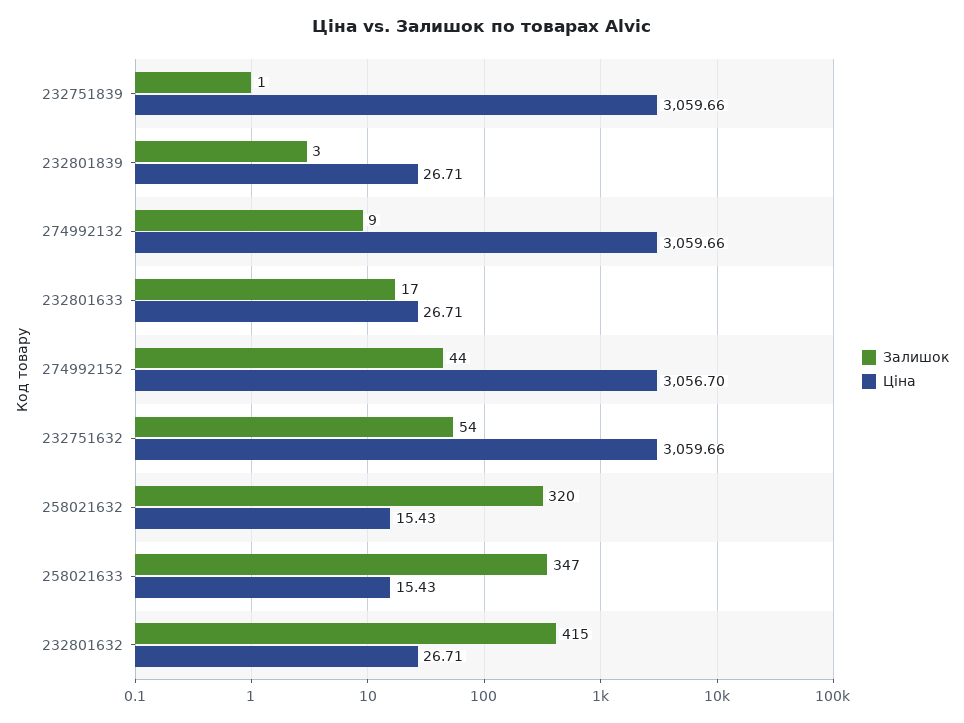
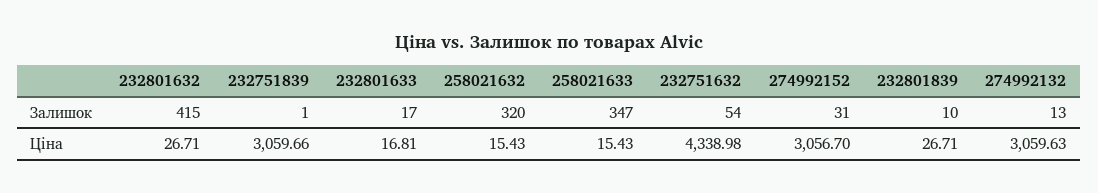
Залишок, 232801839: 3 -> 10
Залишок, 274992132: 9 -> 13
Ціна, 274992132: 3059.66 -> 3059.63
Ціна, 232801633: 26.71 -> 16.81
Залишок, 274992152: 44 -> 31
Ціна, 232751632: 3059.66 -> 4338.98

